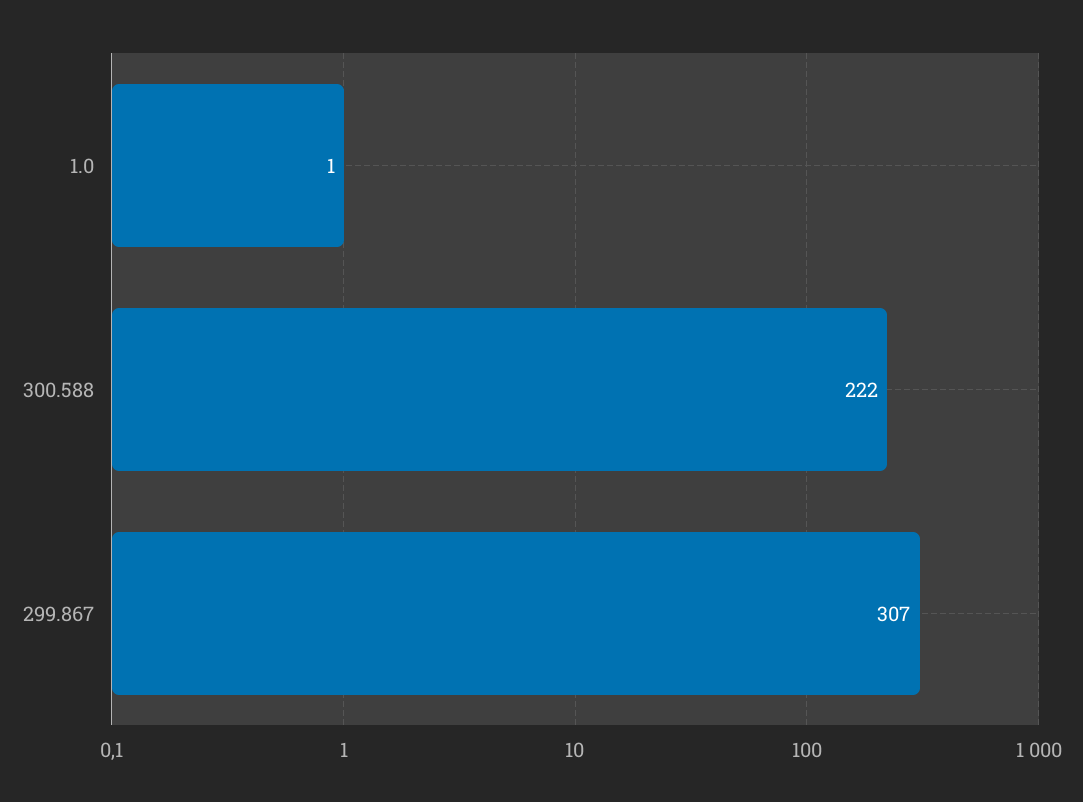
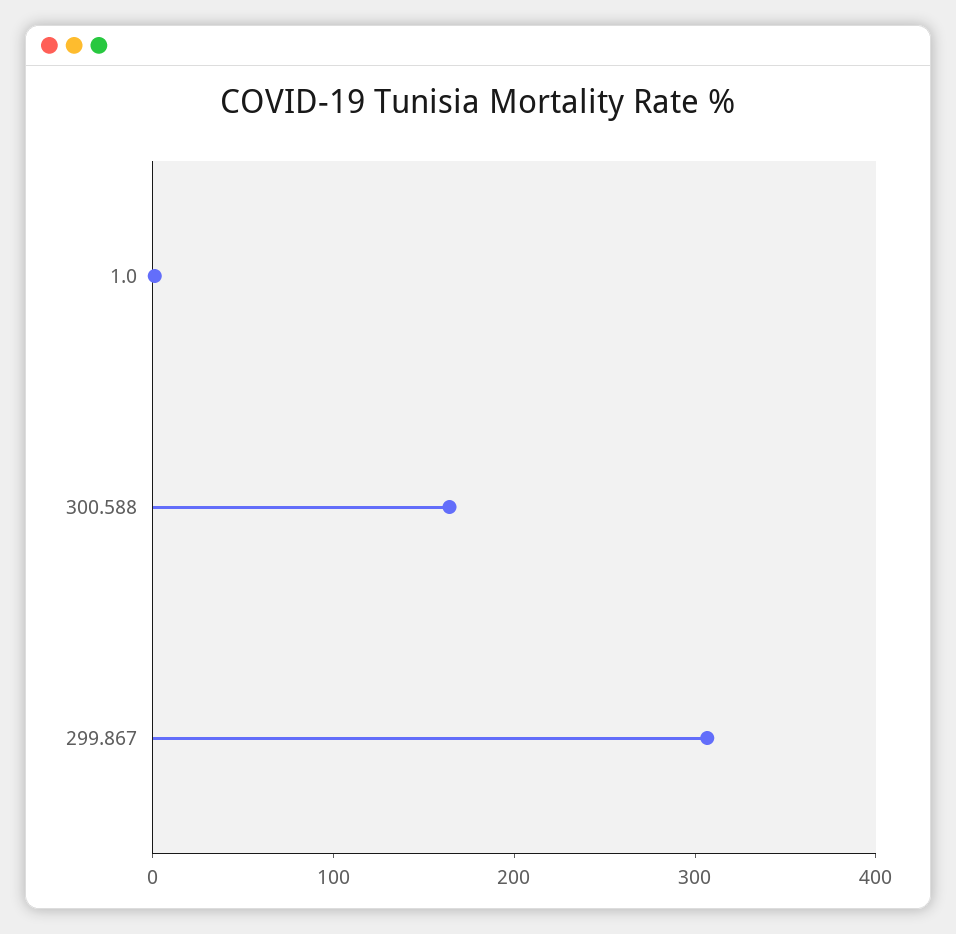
300.588: 222 -> 160

